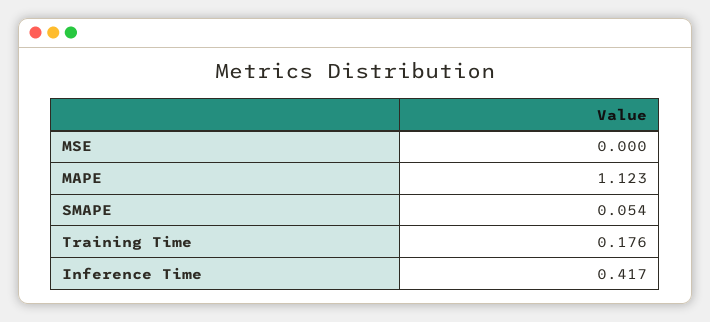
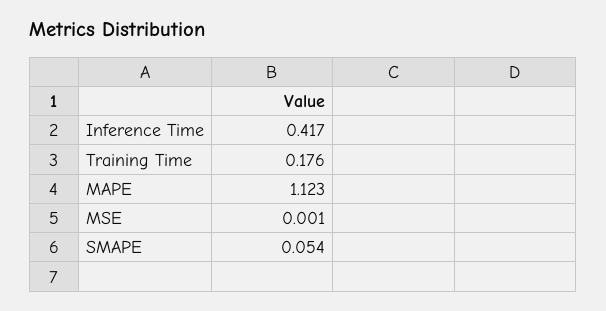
MSE: 0 -> 0.001

